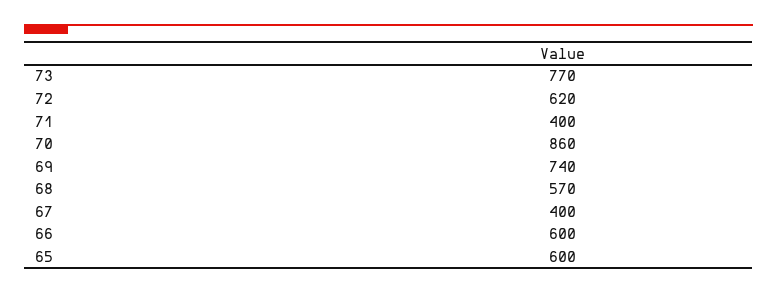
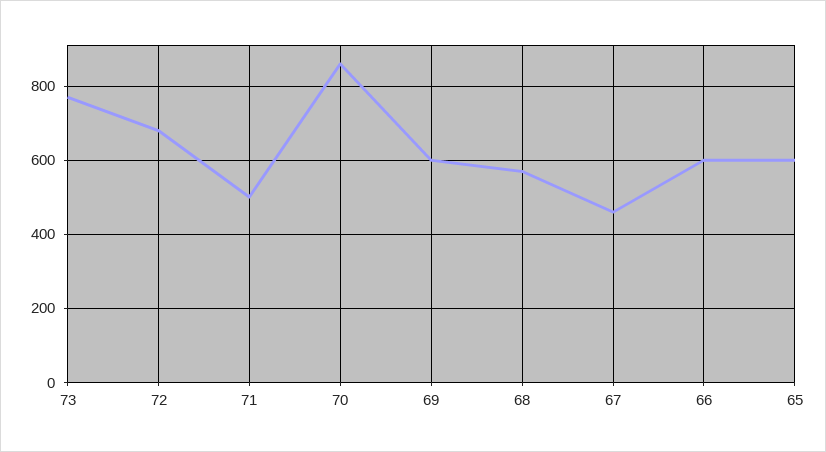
72: 620 -> 680
71: 400 -> 500
69: 740 -> 600
67: 400 -> 460

